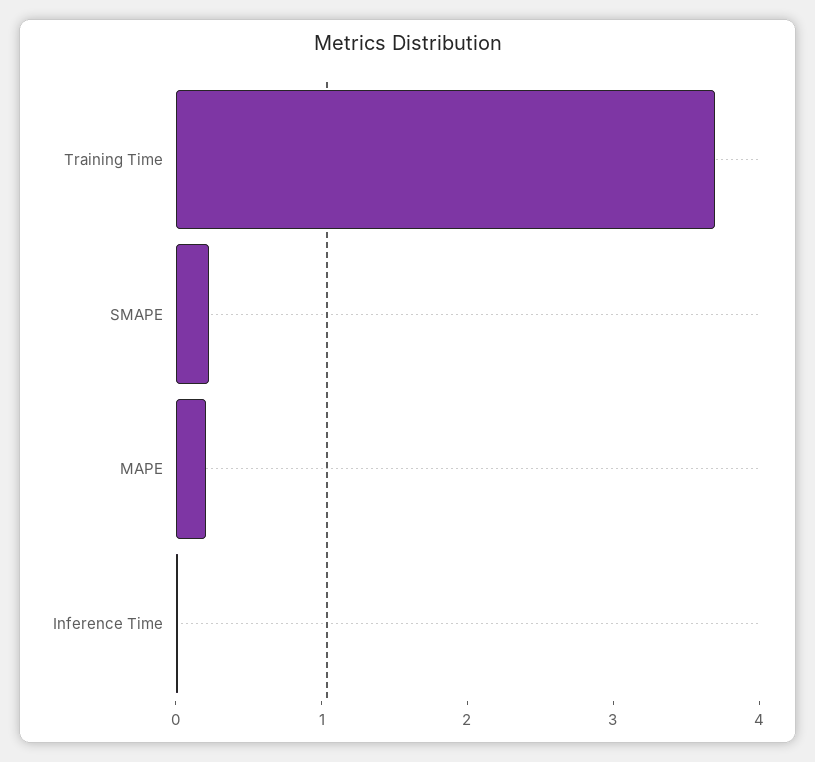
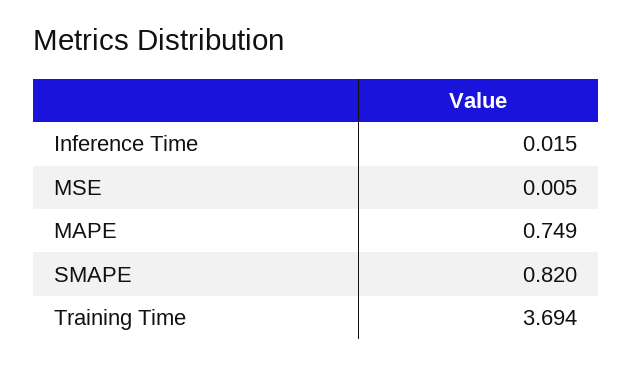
SMAPE: 0.2 -> 0.82
MAPE: 0.2 -> 0.749
MSE: none -> 0.005

